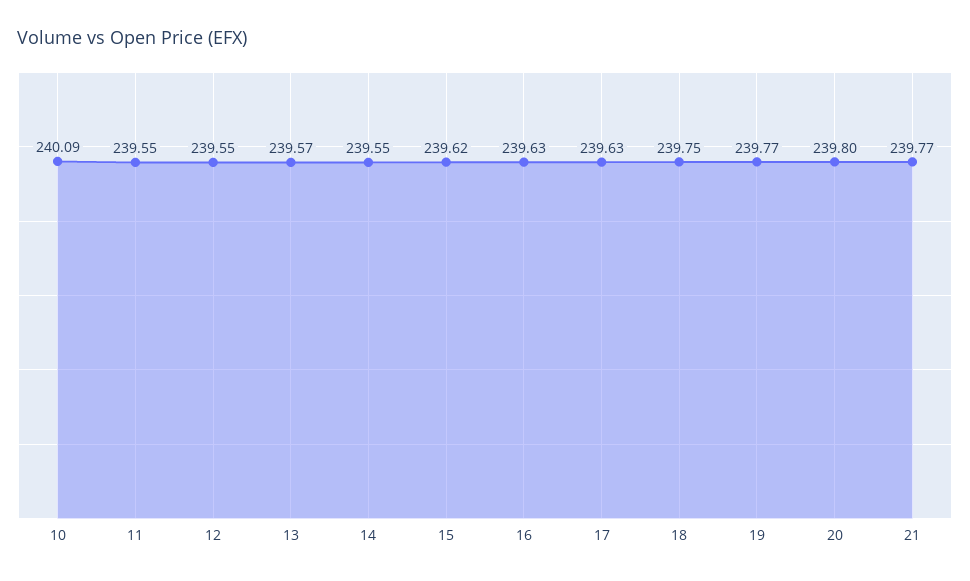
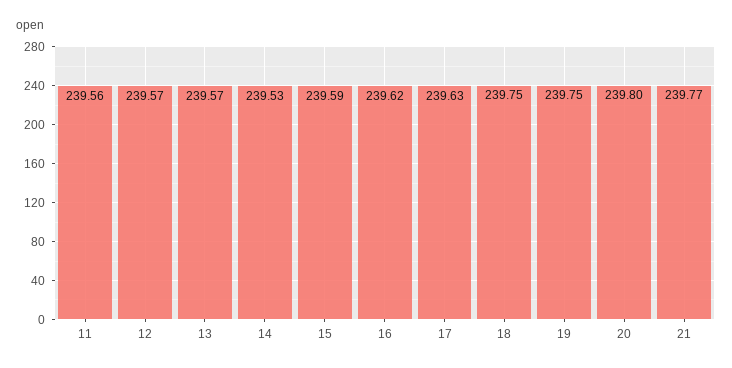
10: 240.09 -> none
11: 239.55 -> 239.56
12: 239.55 -> 239.57
14: 239.55 -> 239.53
15: 239.62 -> 239.59
16: 239.63 -> 239.62
19: 239.77 -> 239.75

